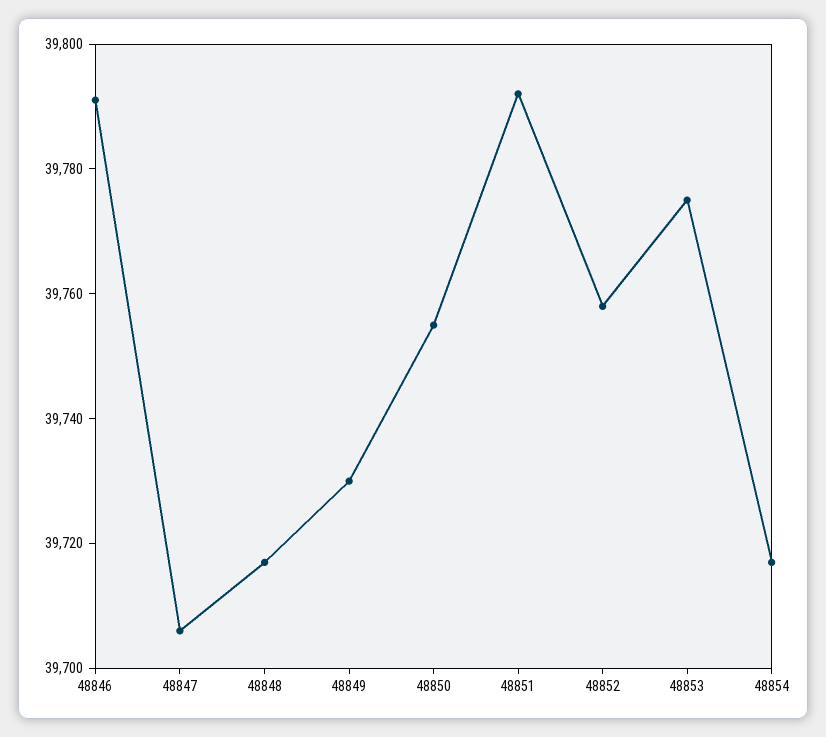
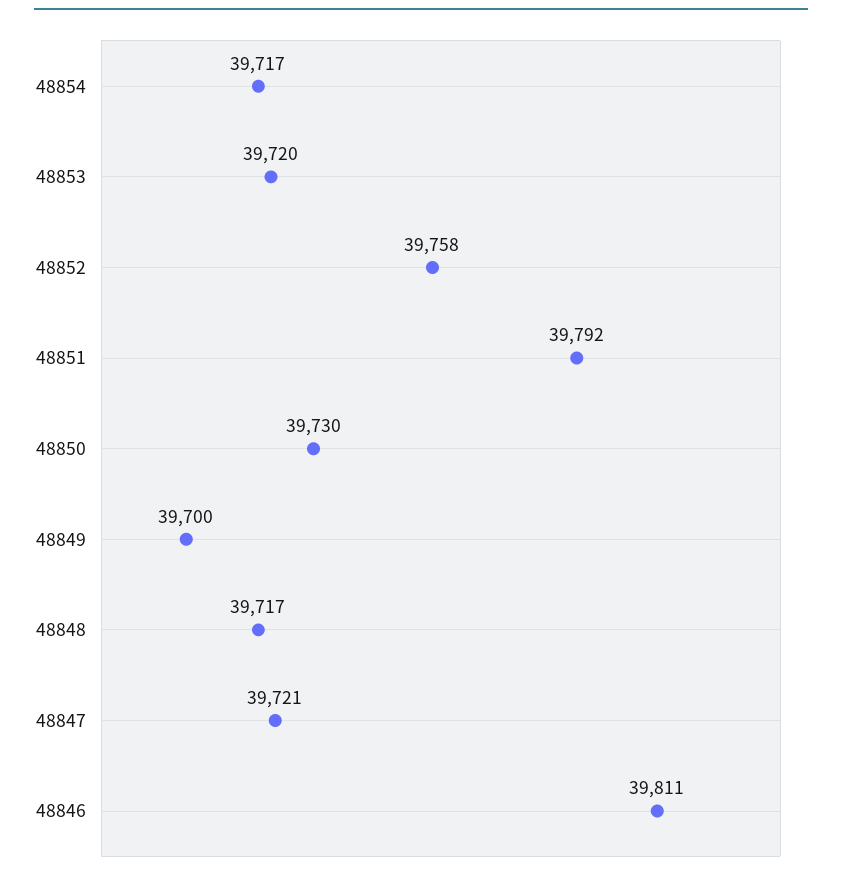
48846: 39790 -> 39811
48847: 39705 -> 39721
48849: 39730 -> 39700
48850: 39755 -> 39730
48853: 39775 -> 39720

